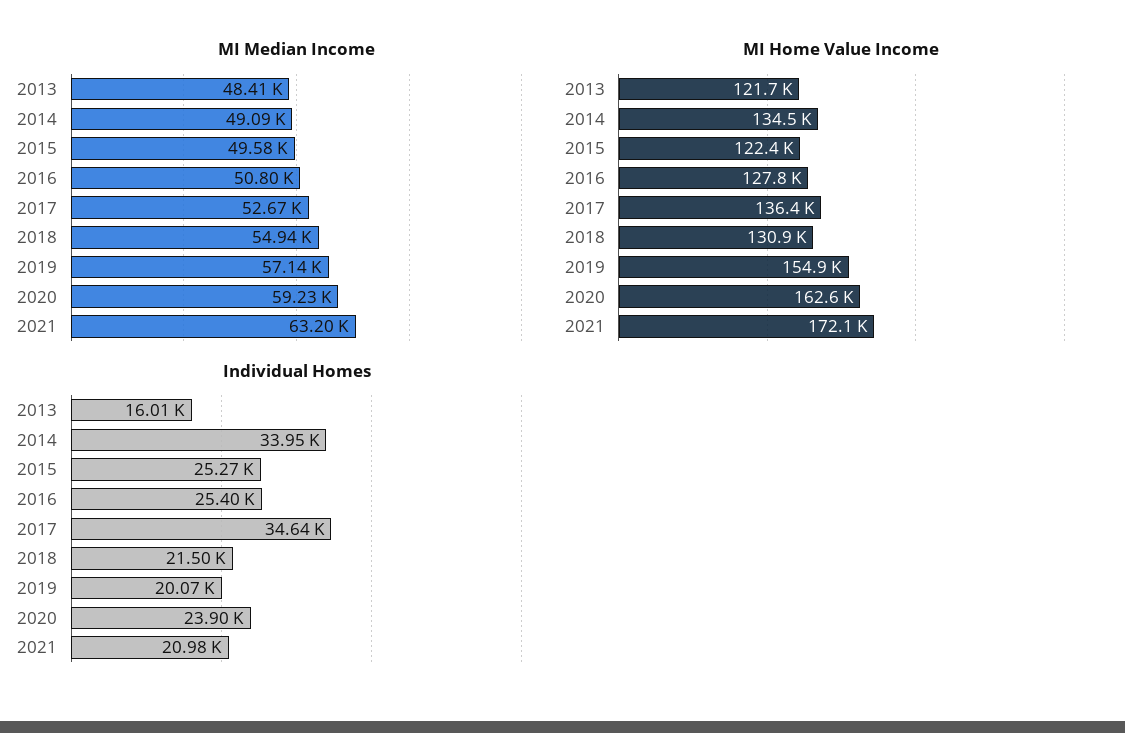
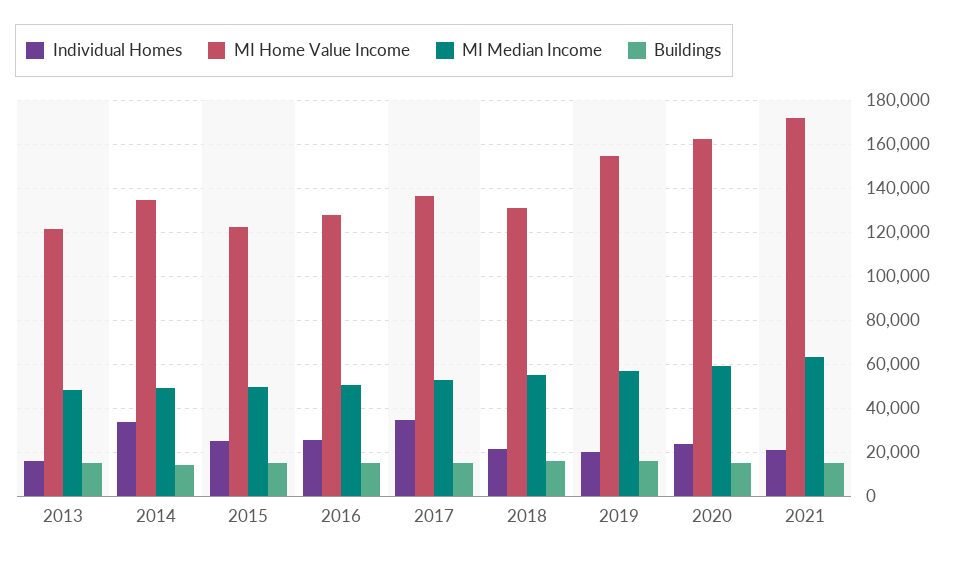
Buildings, 2013: none -> 15000
Buildings, 2014: none -> 15000
Buildings, 2015: none -> 15000
Buildings, 2016: none -> 15000
Buildings, 2017: none -> 15000
Buildings, 2018: none -> 15000
Buildings, 2019: none -> 15000
Buildings, 2020: none -> 15000
Buildings, 2021: none -> 15000

